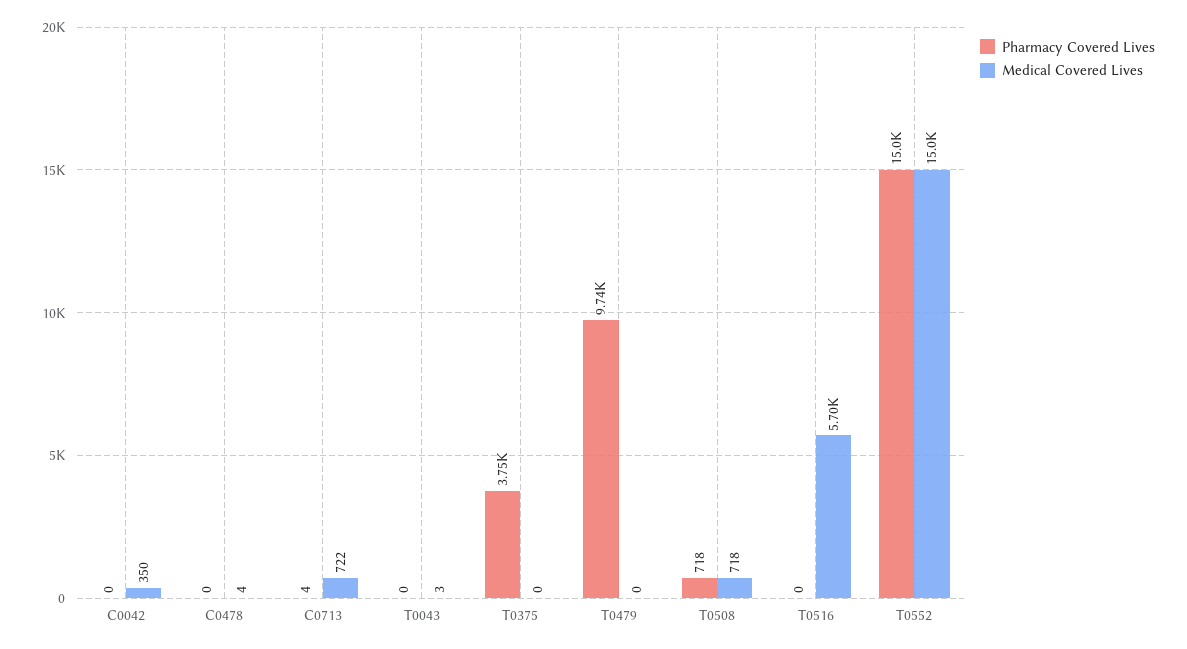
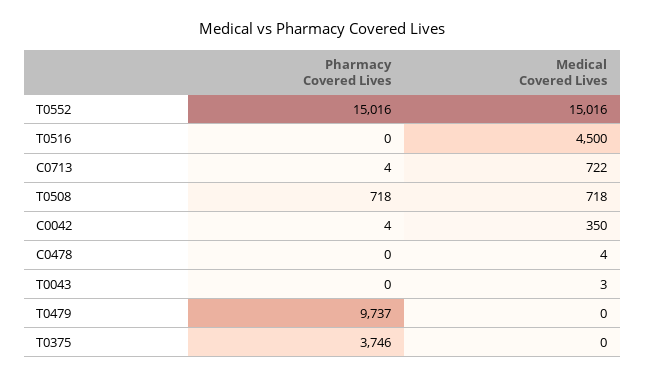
Pharmacy Covered Lives, C0042: 0 -> 4
Medical Covered Lives, T0516: 5700 -> 4500

